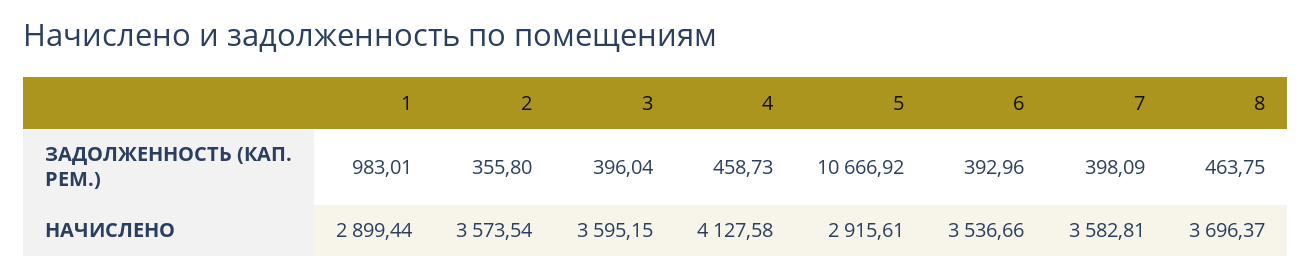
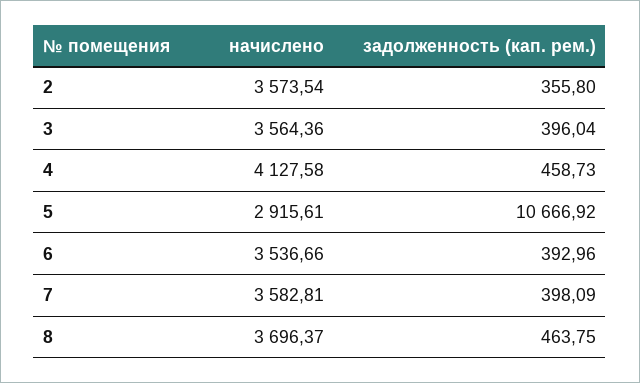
1, ЗАДОЛЖЕННОСТЬ (КАП. РЕМ.): 983.01 -> none
1, НАЧИСЛЕНО: 2899.44 -> none
3, НАЧИСЛЕНО: 3595.15 -> 3564.36

